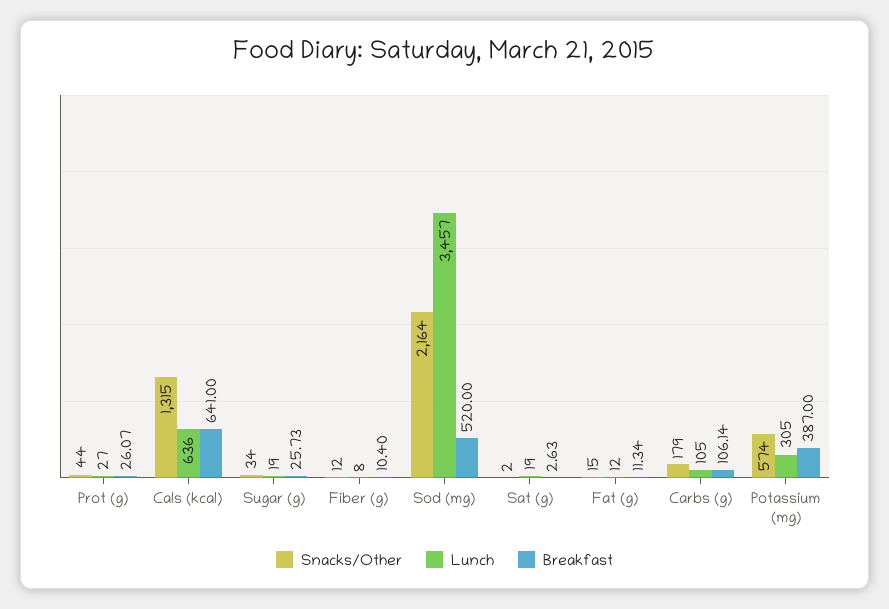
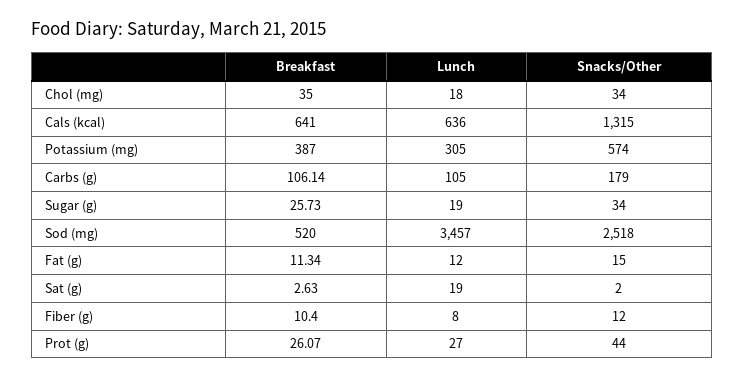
Snacks/Other, Sod (mg): 2164 -> 2518
Breakfast, Chol (mg): none -> 35
Lunch, Chol (mg): none -> 18
Snacks/Other, Chol (mg): none -> 34

